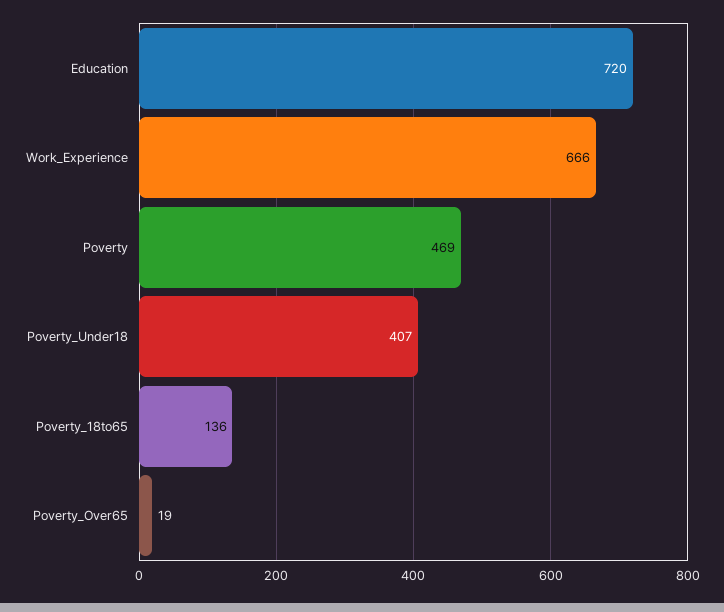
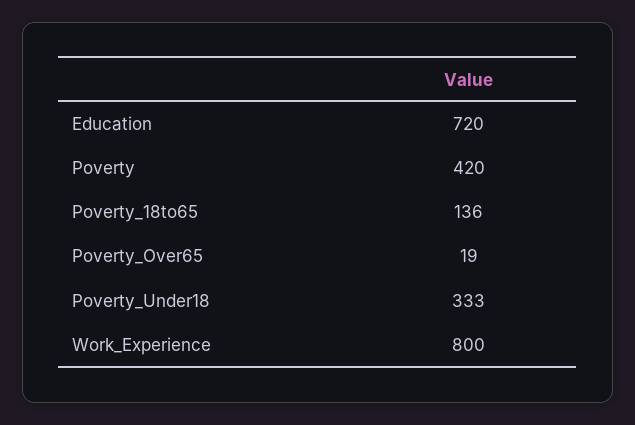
Work_Experience: 666 -> 800
Poverty: 469 -> 420
Poverty_Under18: 407 -> 333

